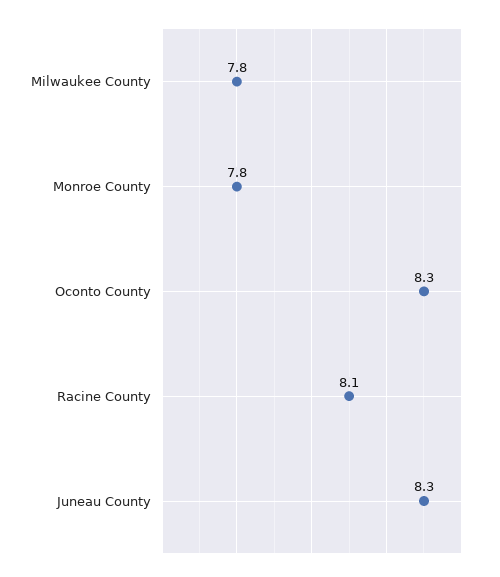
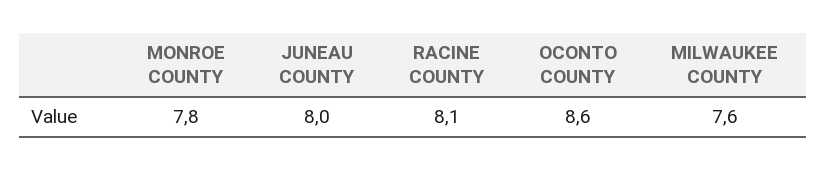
Milwaukee County: 7.8 -> 7.6
Oconto County: 8.3 -> 8.6
Juneau County: 8.3 -> 8

